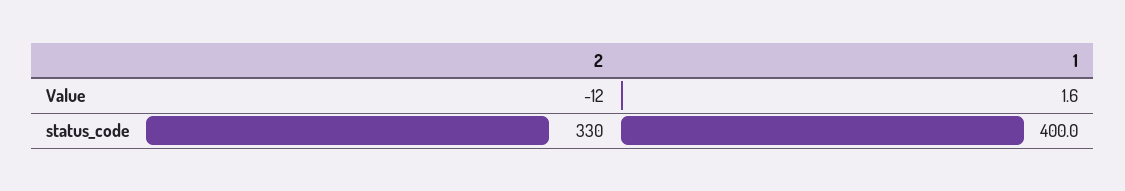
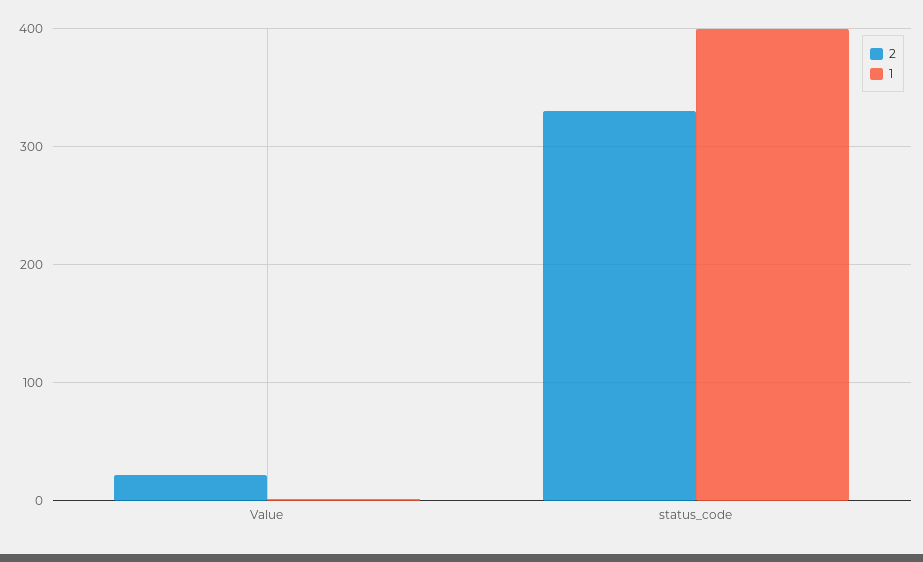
2, Value: -12 -> 20

